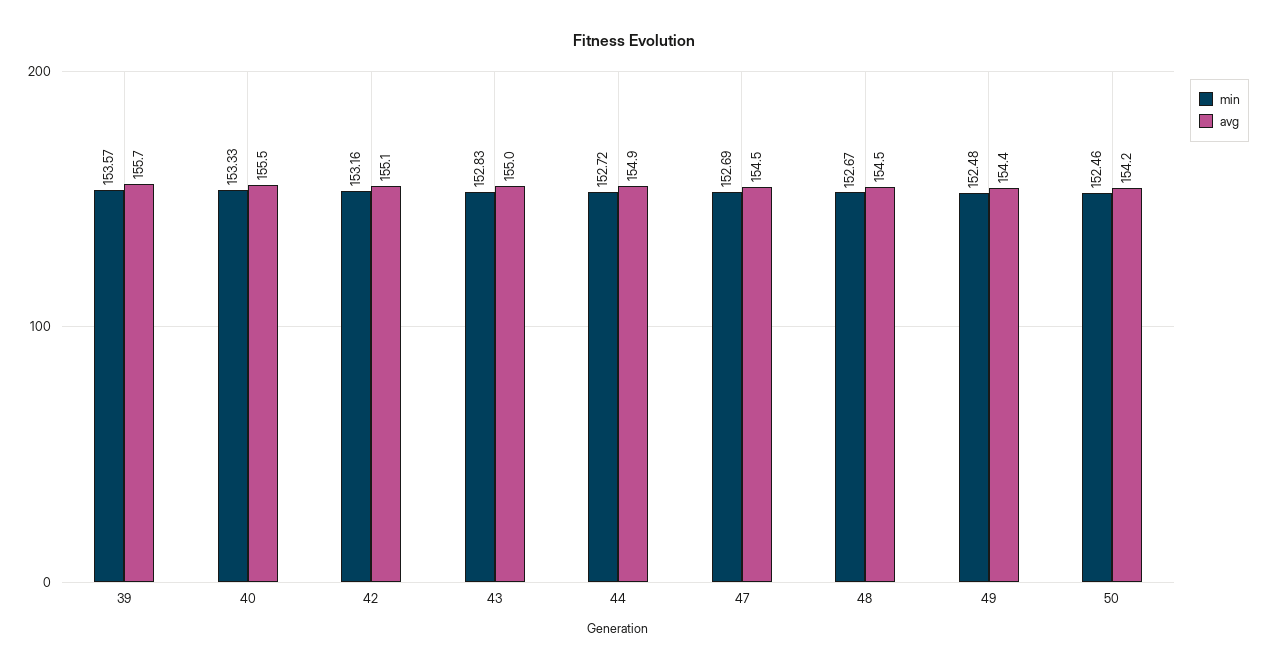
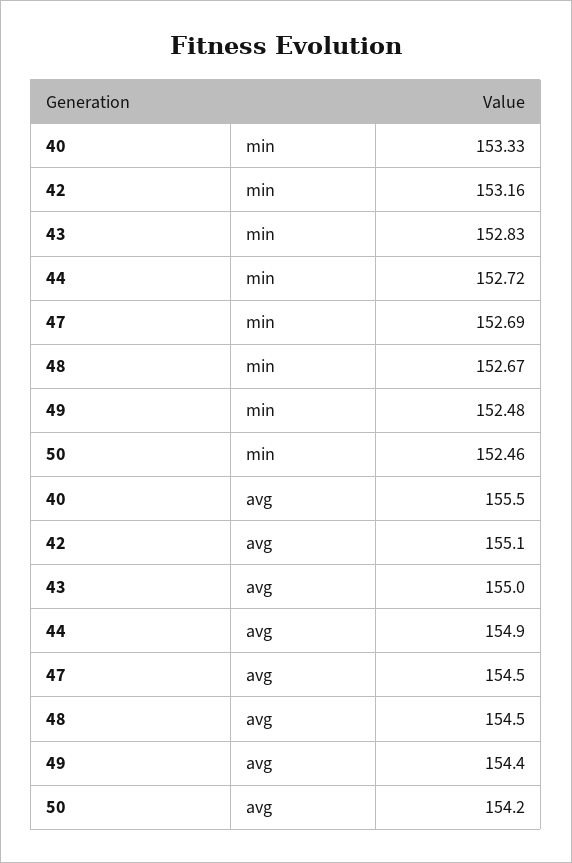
min, 39: 153.57 -> none
avg, 39: 155.7 -> none

